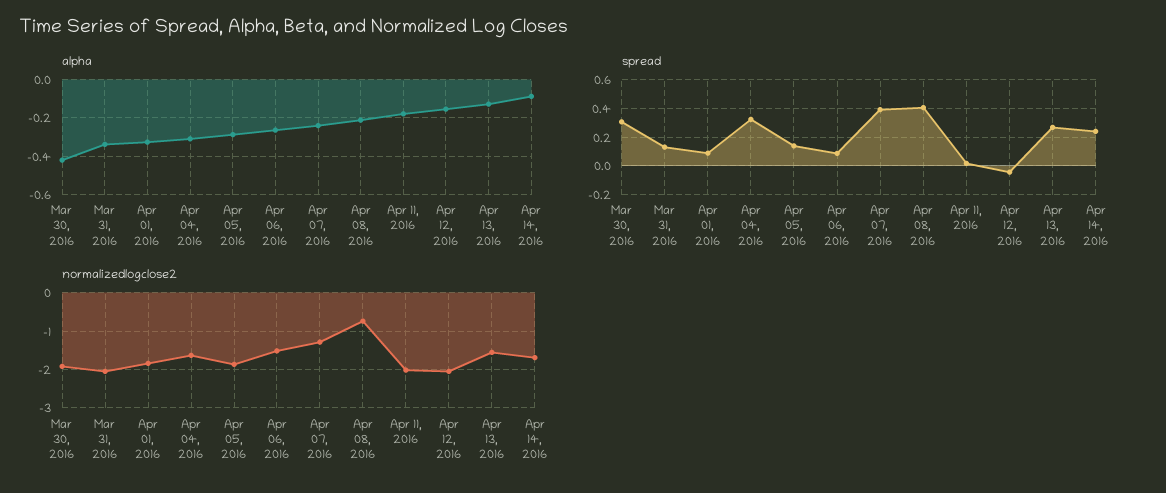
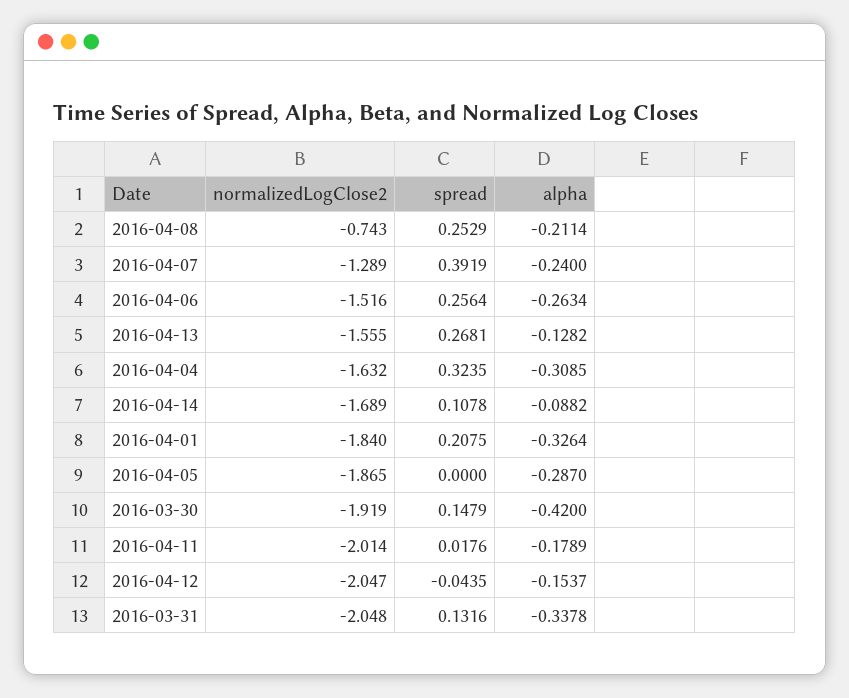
spread, Mar 30, 2016: 0.3 -> 0.1479
spread, Apr 01, 2016: 0.1 -> 0.2075
spread, Apr 05, 2016: 0.15 -> 0
spread, Apr 06, 2016: 0.1 -> 0.2564
spread, Apr 08, 2016: 0.4 -> 0.2529
spread, Apr 14, 2016: 0.25 -> 0.1078

